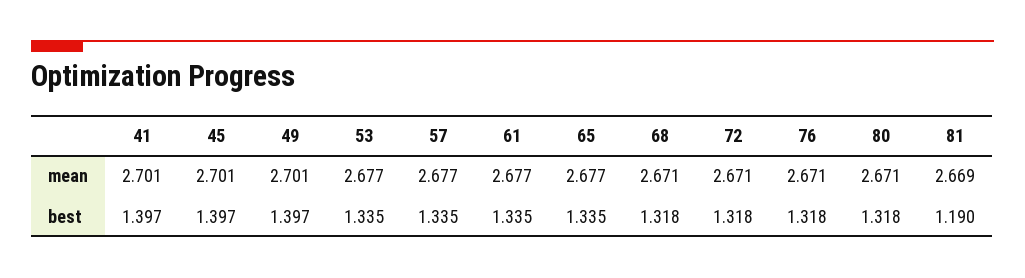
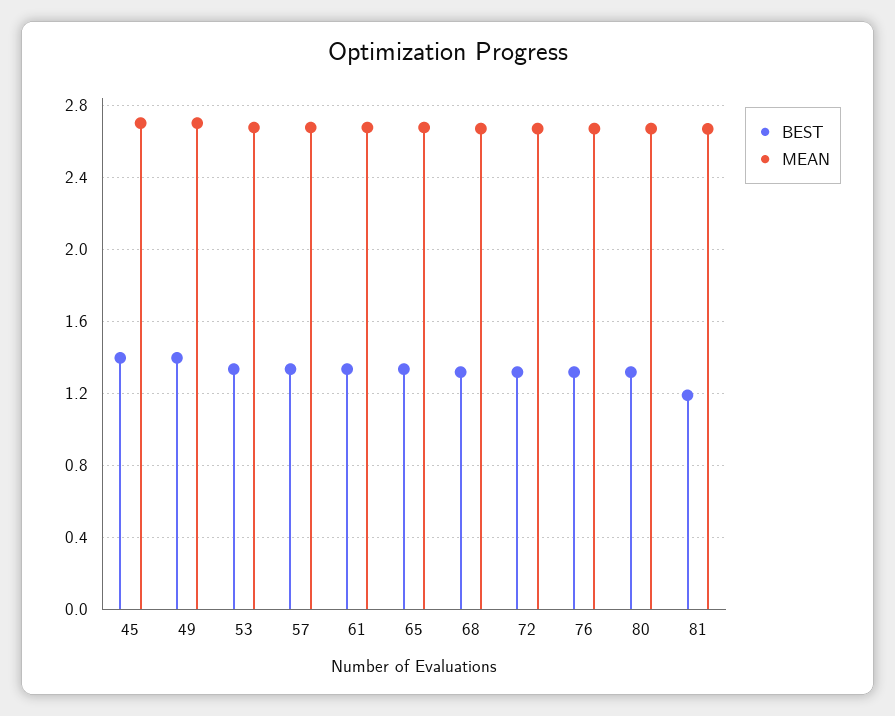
mean, 41: 2.701 -> none
best, 41: 1.397 -> none

